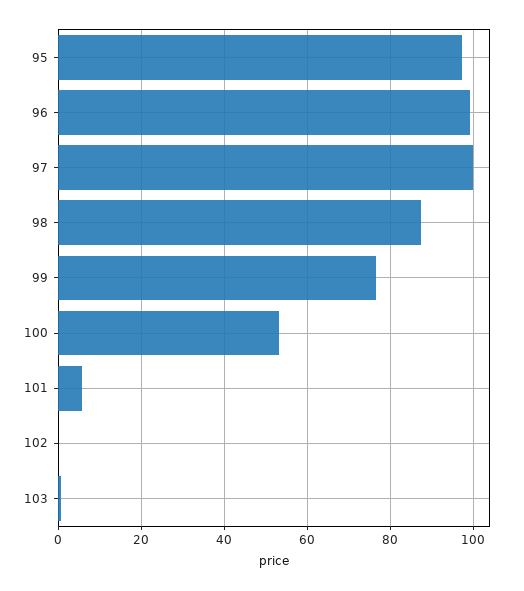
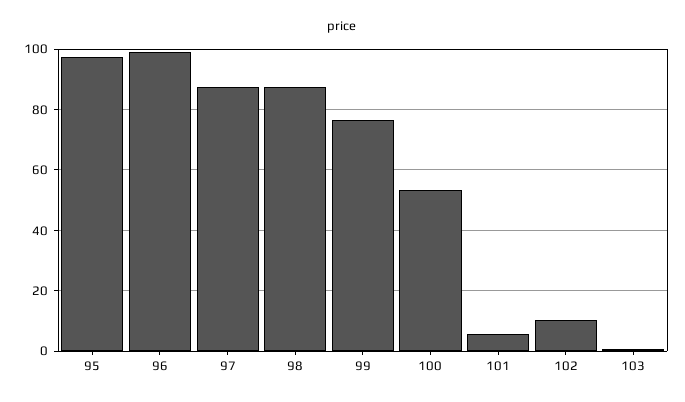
97: 100 -> 88
102: 0 -> 10

